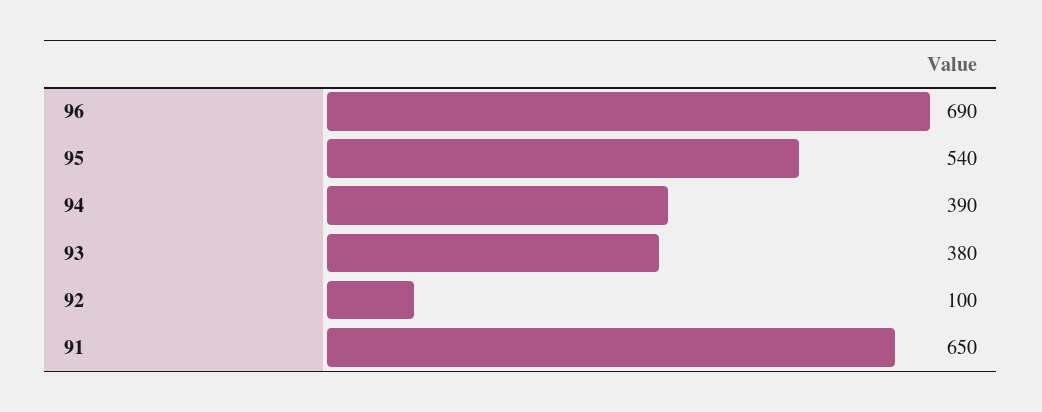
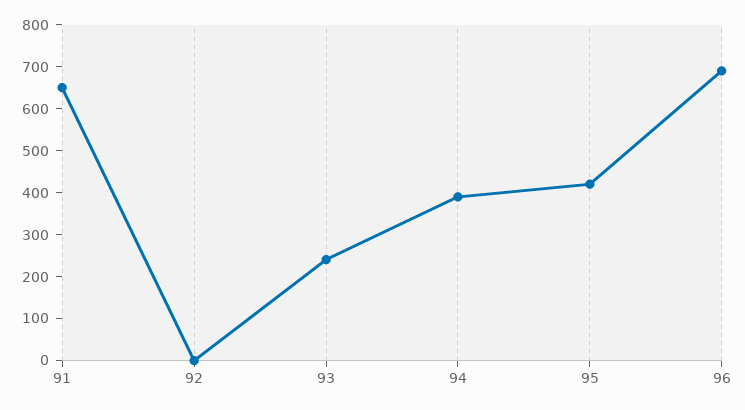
95: 540 -> 420
93: 380 -> 240
92: 100 -> 0

